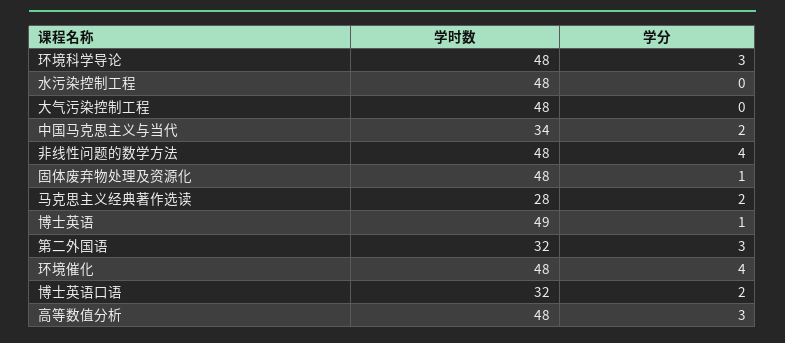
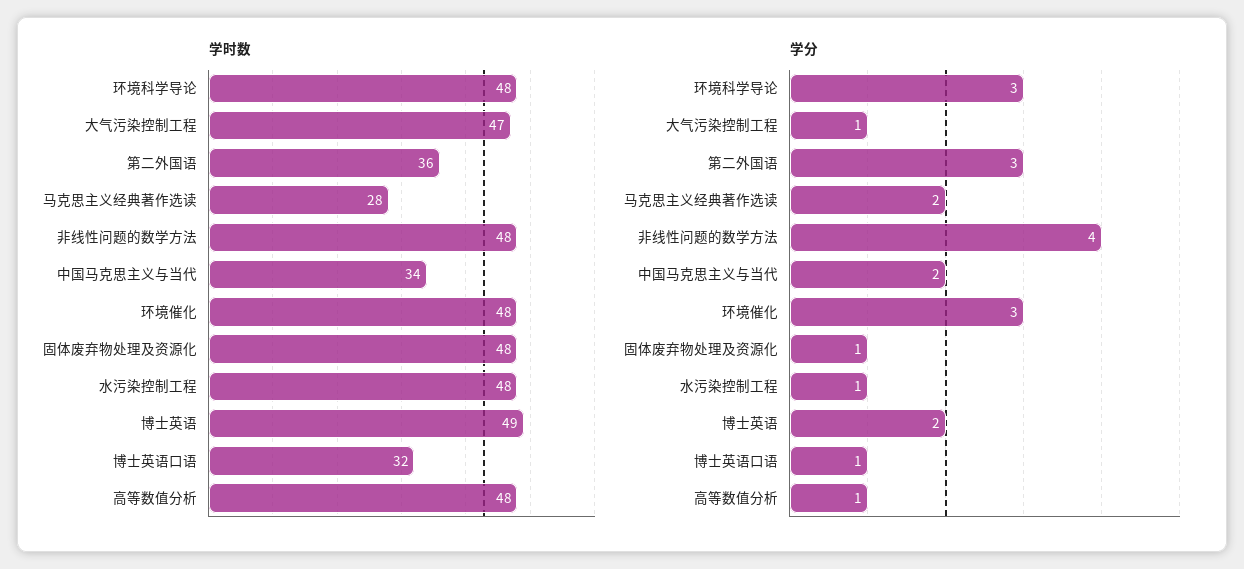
学分, 水污染控制工程: 0 -> 1
学时数, 大气污染控制工程: 48 -> 47
学分, 大气污染控制工程: 0 -> 1
学分, 博士英语: 1 -> 2
学时数, 第二外国语: 32 -> 36
学分, 环境催化: 4 -> 3
学分, 博士英语口语: 2 -> 1
学分, 高等数值分析: 3 -> 1

